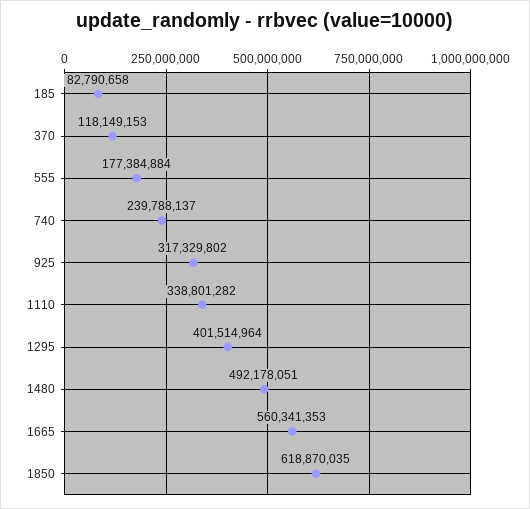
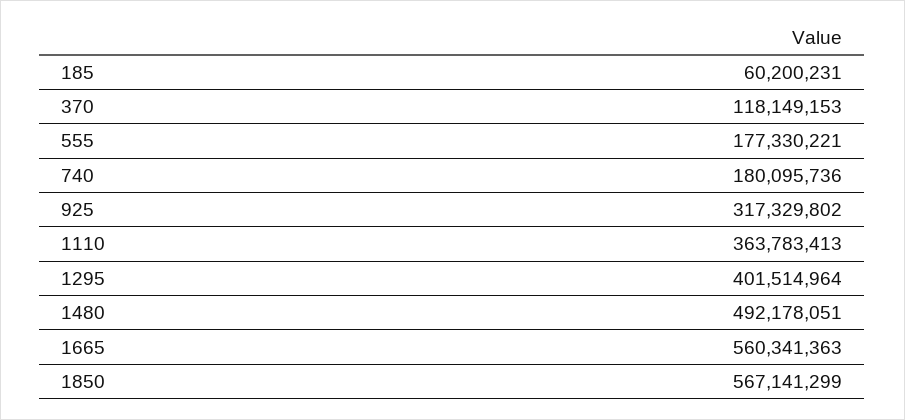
185: 82790658 -> 60200231
555: 177384884 -> 177330221
740: 239788137 -> 180095736
1110: 338801282 -> 363783413
1665: 560341353 -> 560341363
1850: 618870035 -> 567141299

